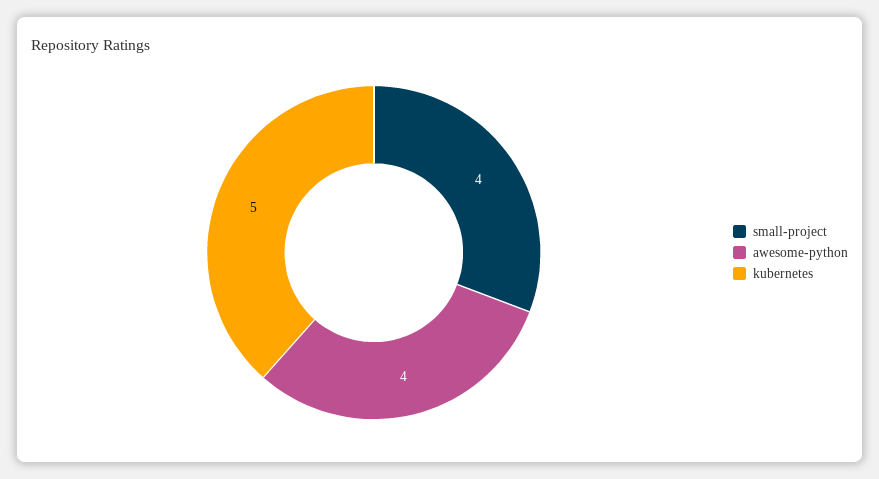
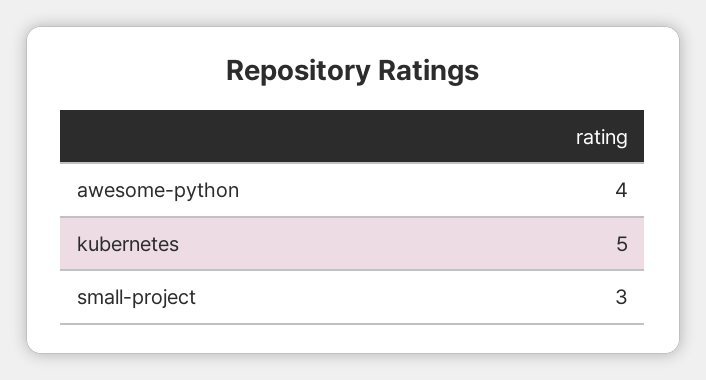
small-project: 4 -> 3

